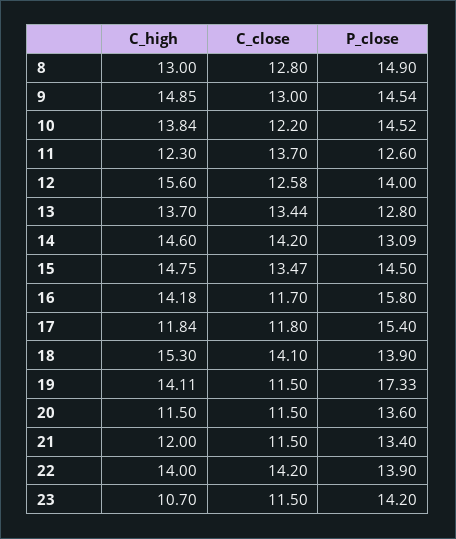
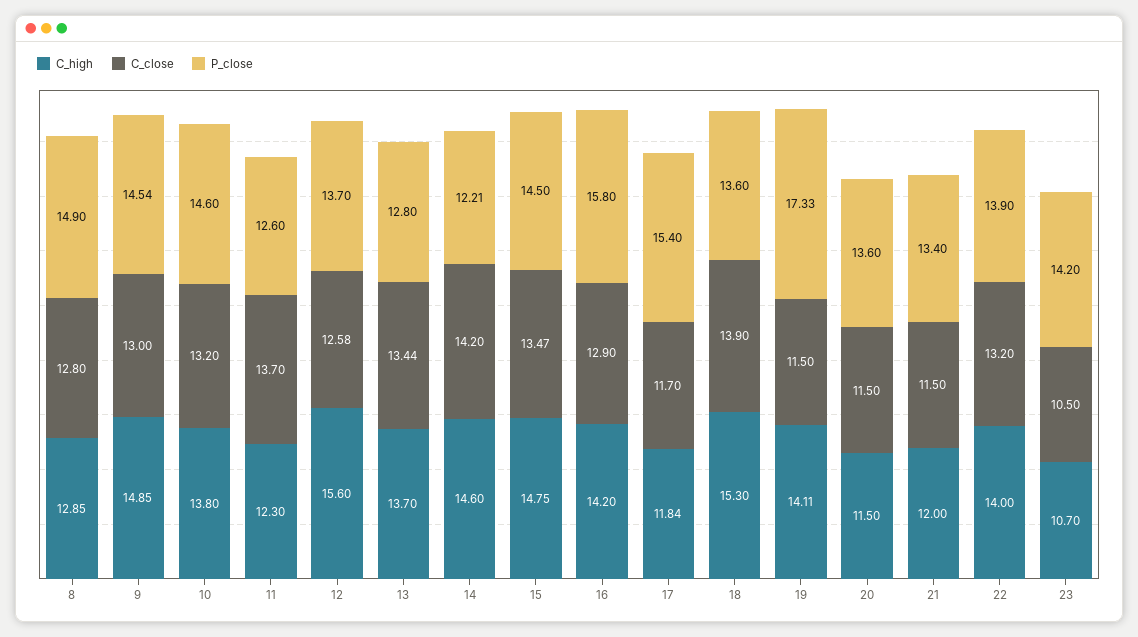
C_high, 8: 13 -> 12.85
C_high, 10: 13.84 -> 13.8
C_close, 10: 12.2 -> 13.2
P_close, 10: 14.52 -> 14.6
P_close, 12: 14 -> 13.7
P_close, 14: 13.09 -> 12.21
C_high, 16: 14.18 -> 14.2
C_close, 16: 11.7 -> 12.9
C_close, 17: 11.8 -> 11.7
C_close, 18: 14.1 -> 13.9
P_close, 18: 13.9 -> 13.6
C_close, 22: 14.2 -> 13.2
C_close, 23: 11.5 -> 10.5

